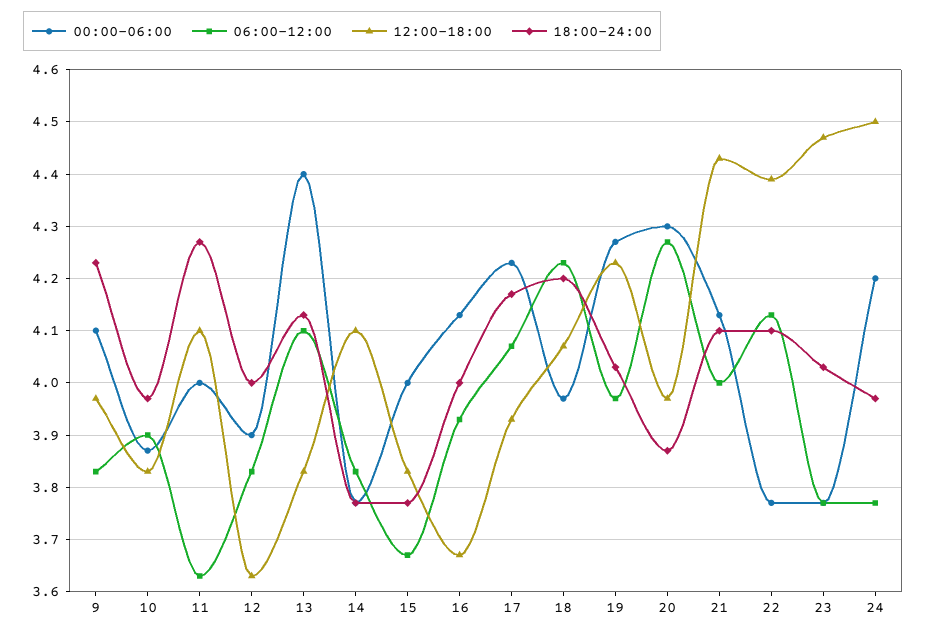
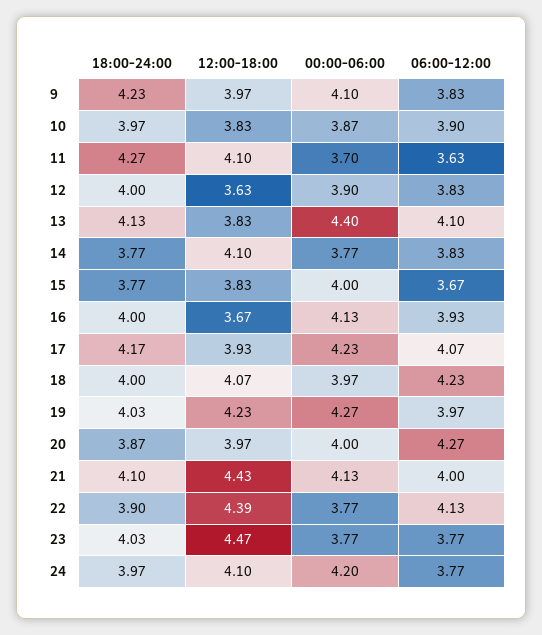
00:00-06:00, 11: 4 -> 3.7
18:00-24:00, 18: 4.2 -> 4
00:00-06:00, 20: 4.3 -> 4
18:00-24:00, 22: 4.1 -> 3.9
12:00-18:00, 24: 4.5 -> 4.1

